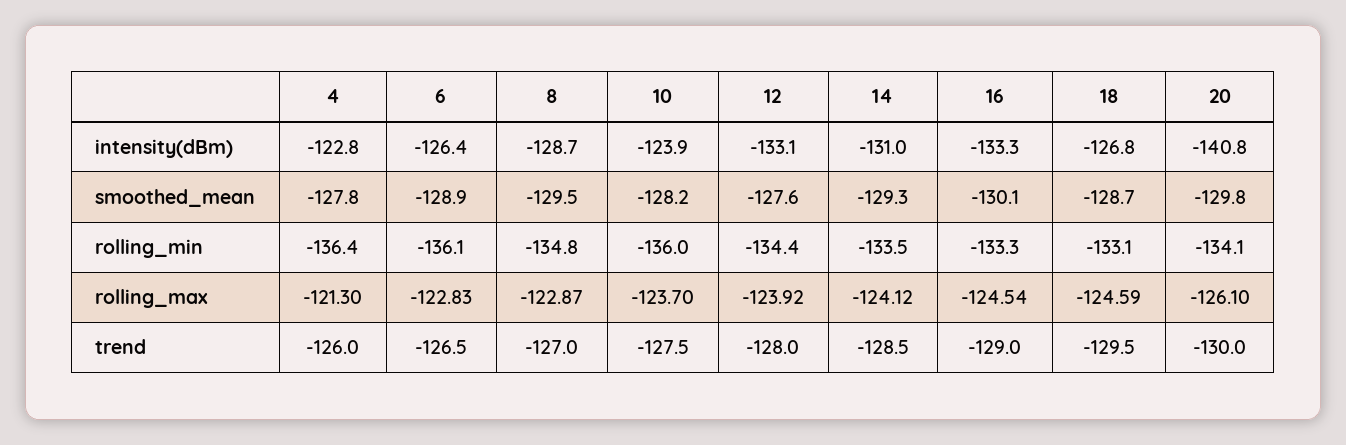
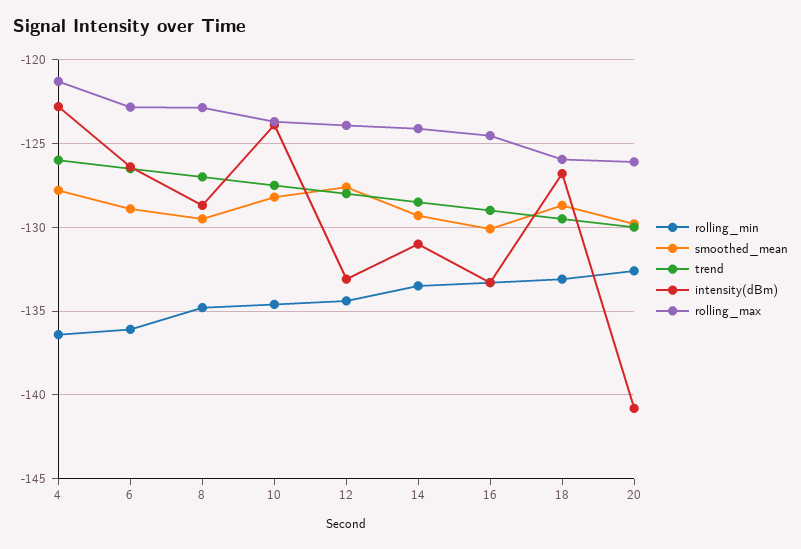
rolling_min, 10: -136 -> -134.5
rolling_min, 20: -134.1 -> -132.5
rolling_max, 18: -124.59 -> -126

